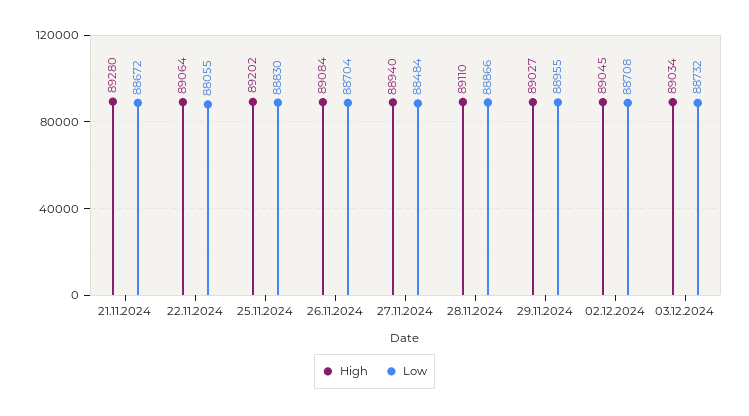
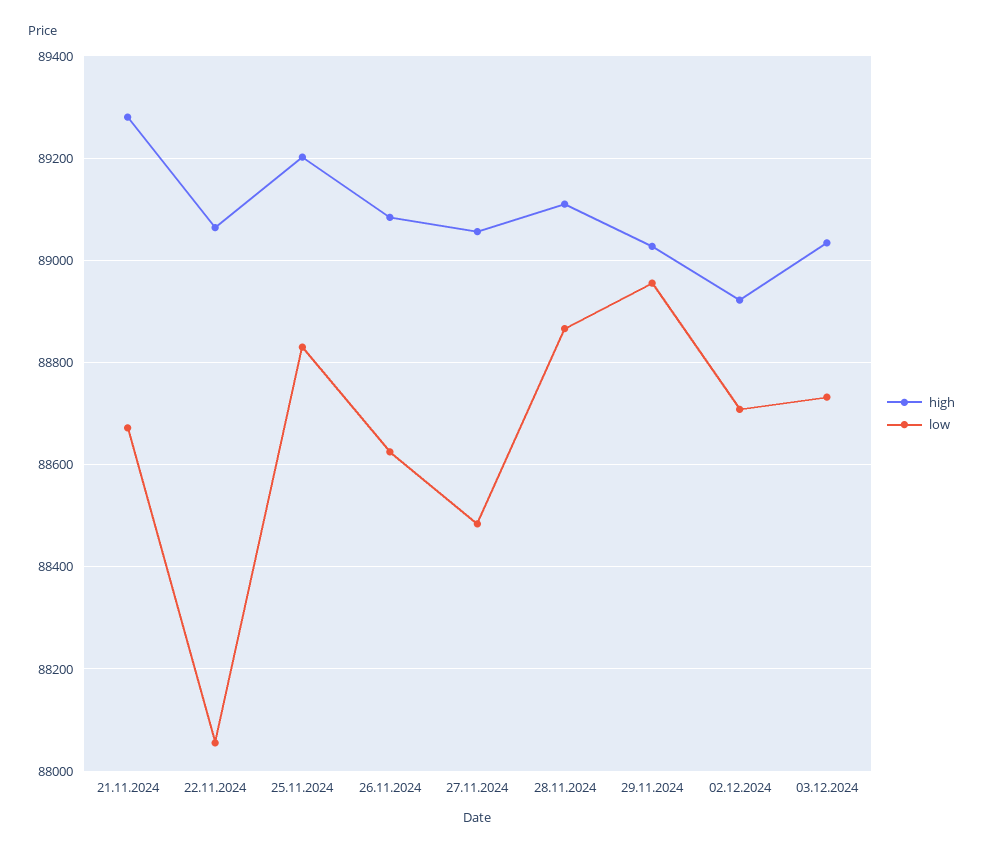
Low, 26.11.2024: 88704 -> 88620
High, 27.11.2024: 88940 -> 89060
High, 02.12.2024: 89045 -> 88920

